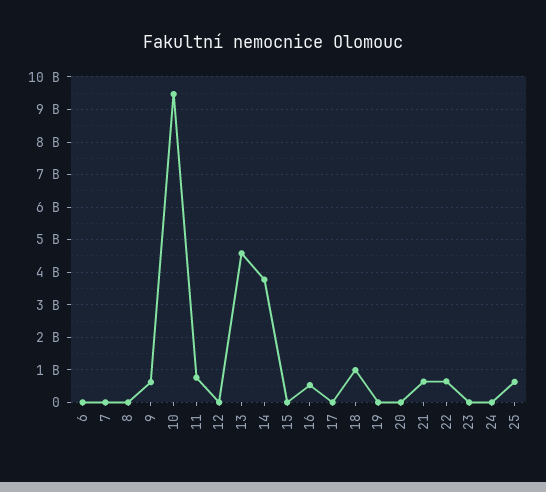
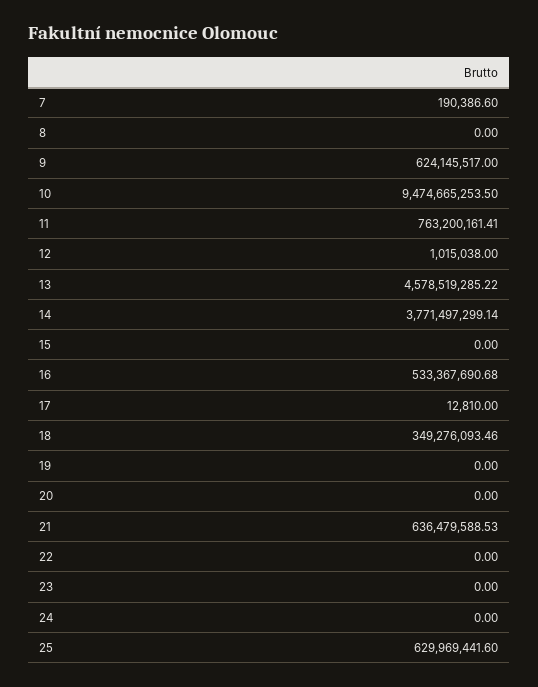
6: 0 -> none
18: 1000000000 -> 349276093.46
22: 600000000 -> 0

